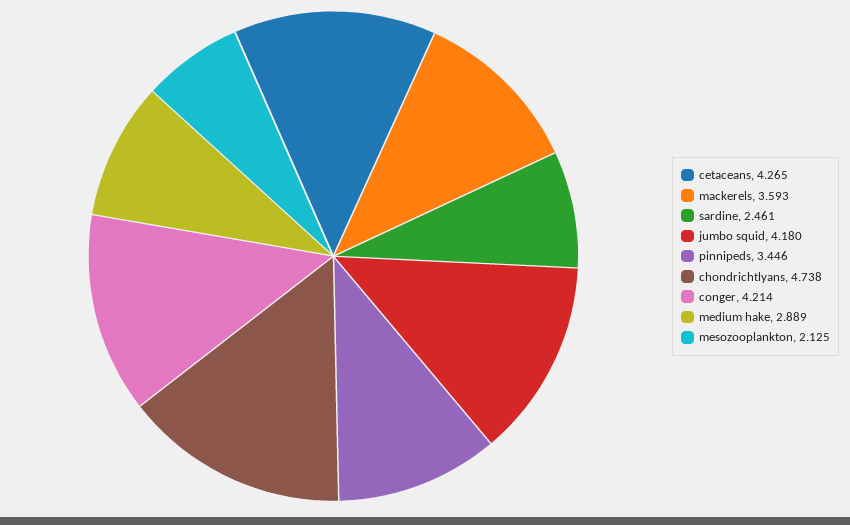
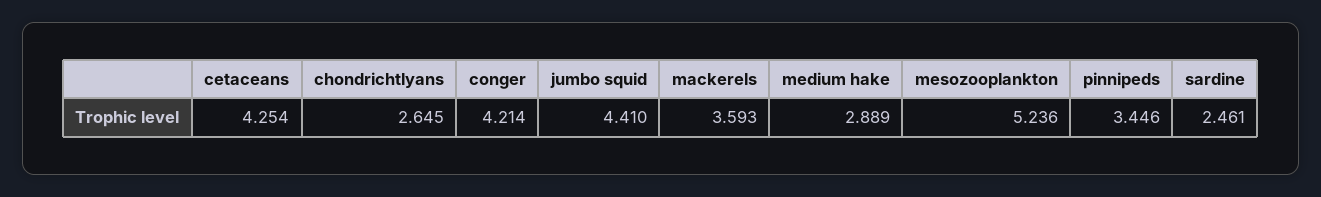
cetaceans: 4.265 -> 4.254
jumbo squid: 4.18 -> 4.41
chondrichtlyans: 4.738 -> 2.645
mesozooplankton: 2.125 -> 5.236

